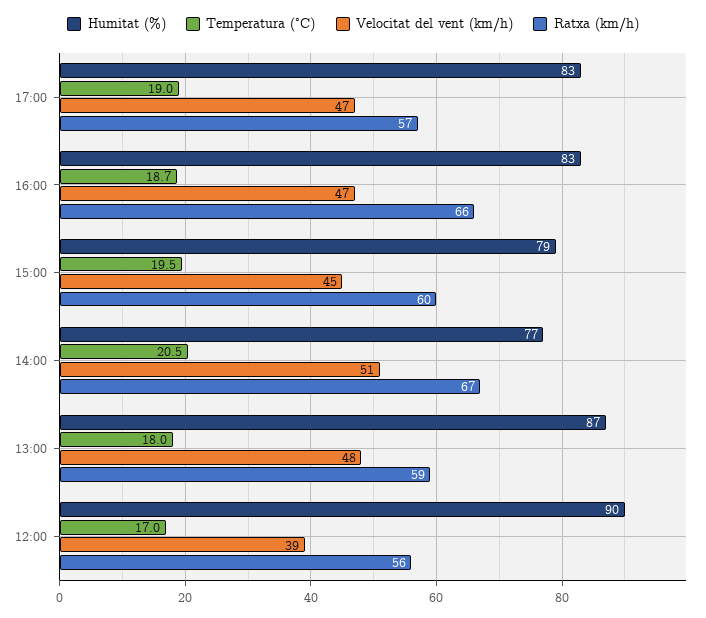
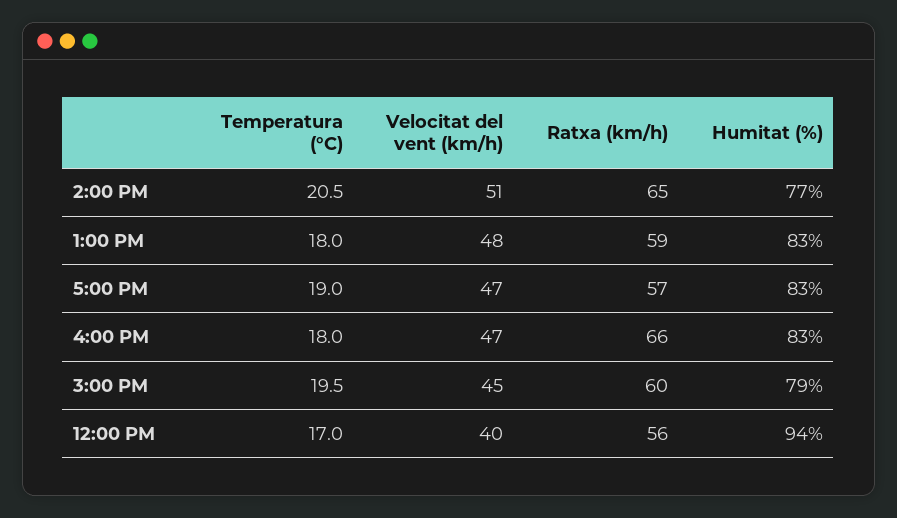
Temperatura (°C), 16:00: 18.7 -> 18
Ratxa (km/h), 14:00: 67 -> 65
Humitat (%), 13:00: 87 -> 83
Humitat (%), 12:00: 90 -> 94
Velocitat del vent (km/h), 12:00: 39 -> 40

